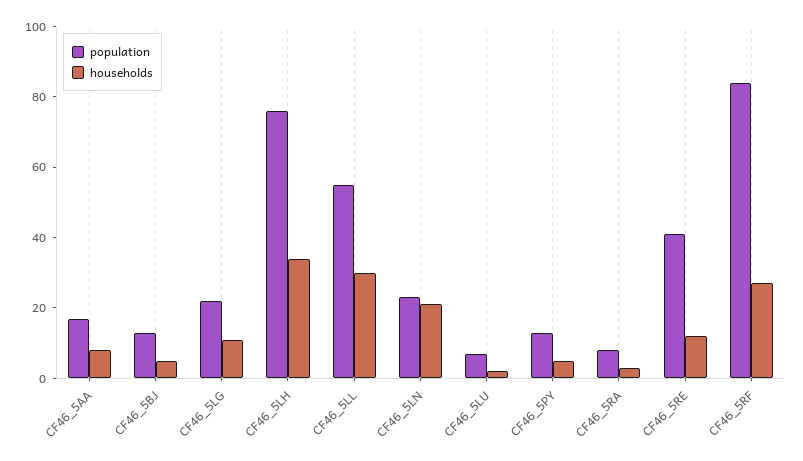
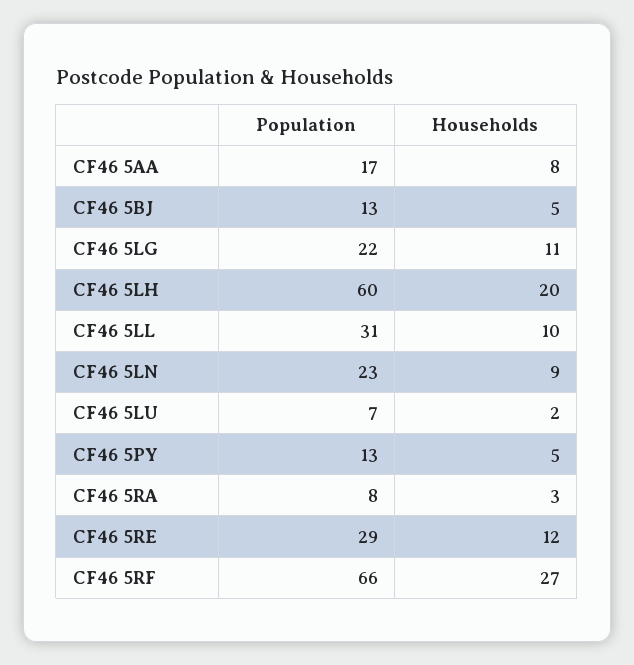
population, CF46_5LH: 75 -> 60
households, CF46_5LH: 35 -> 20
population, CF46_5LL: 55 -> 31
households, CF46_5LL: 30 -> 10
households, CF46_5LN: 20 -> 9
population, CF46_5RE: 40 -> 29
population, CF46_5RF: 85 -> 66

